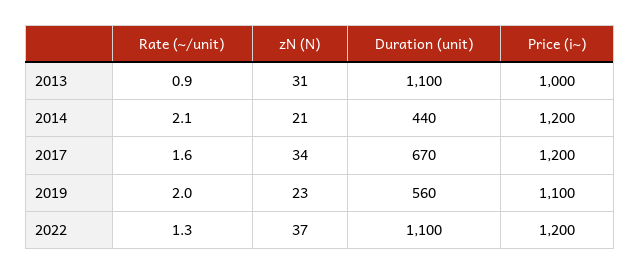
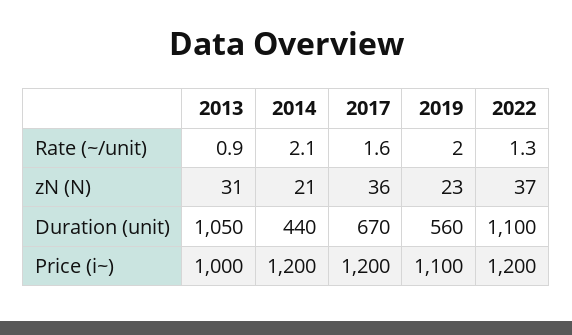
Duration (unit), 2013: 1100 -> 1050
zN (N), 2017: 34 -> 36

